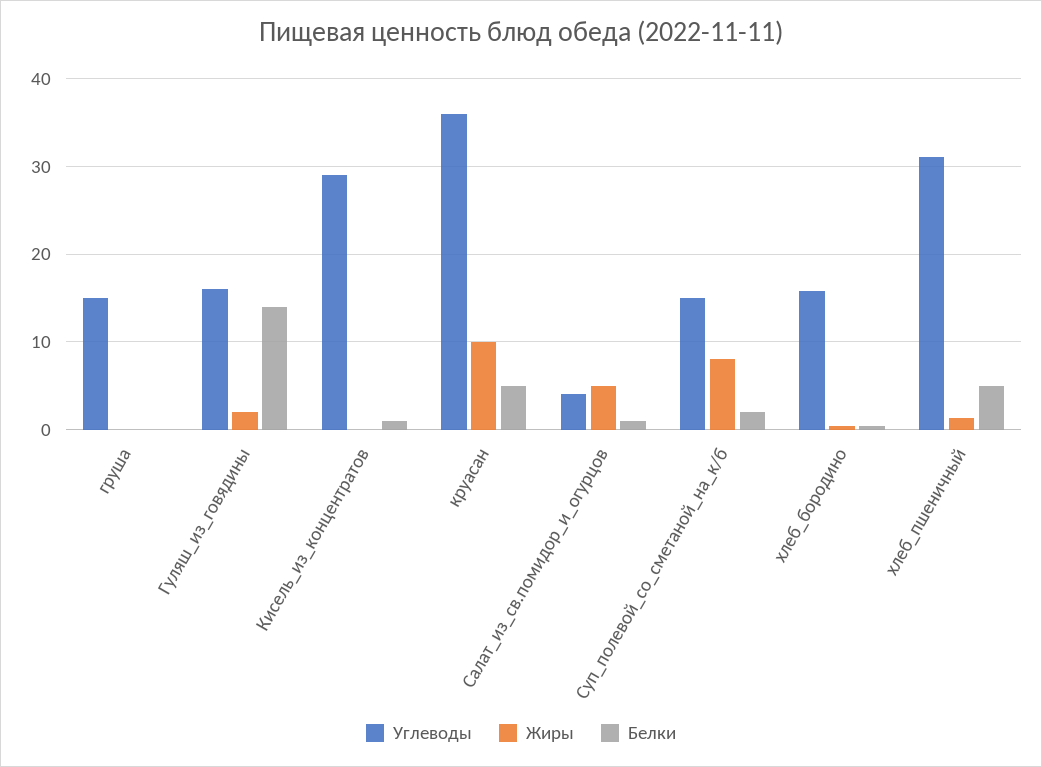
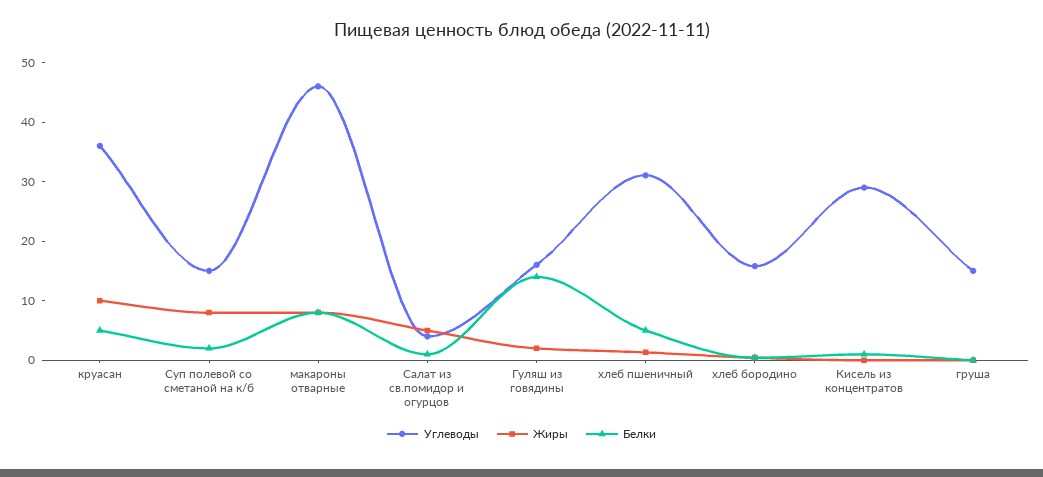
Углеводы, макароны отварные: none -> 46
Жиры, макароны отварные: none -> 8
Белки, макароны отварные: none -> 8

